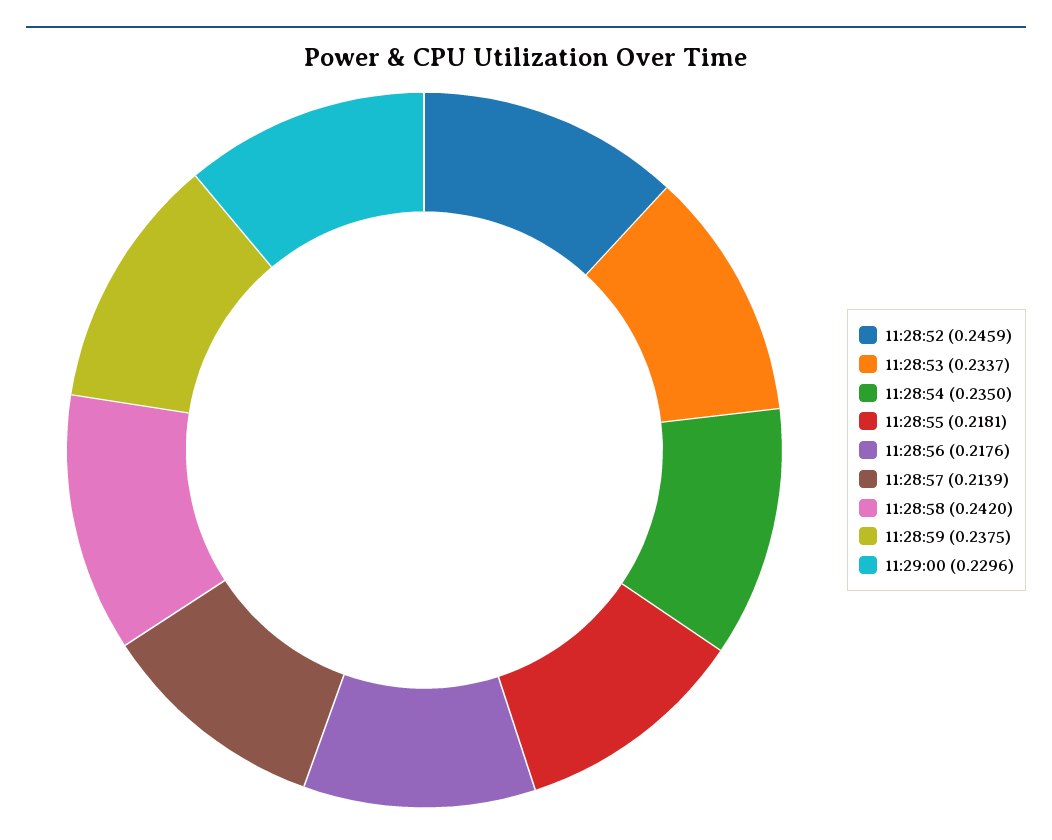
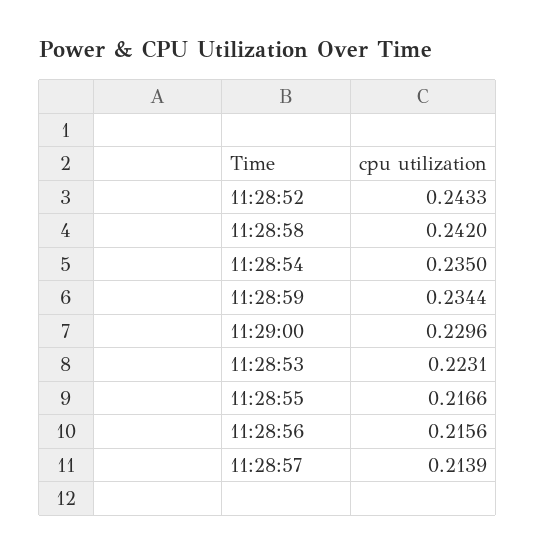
11:28:52: 0.2459 -> 0.2433
11:28:53: 0.2337 -> 0.2231
11:28:55: 0.2181 -> 0.2166
11:28:56: 0.2176 -> 0.2156
11:28:59: 0.2375 -> 0.2344

